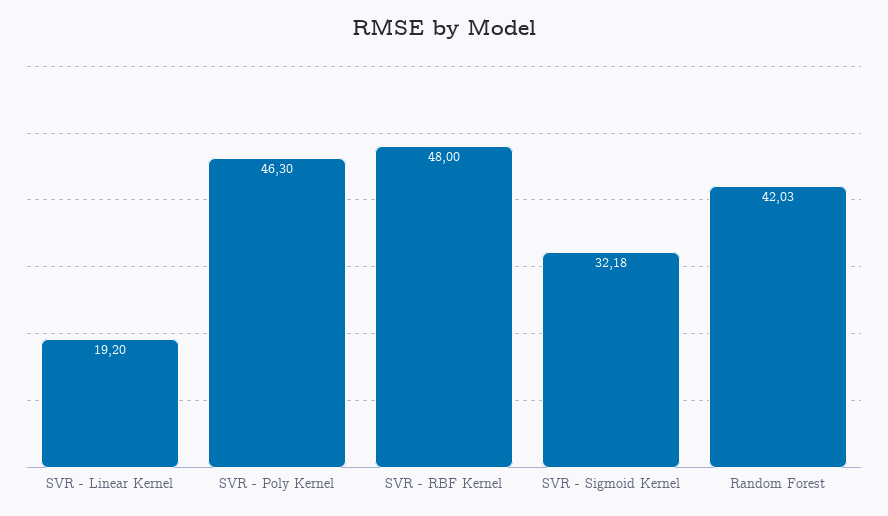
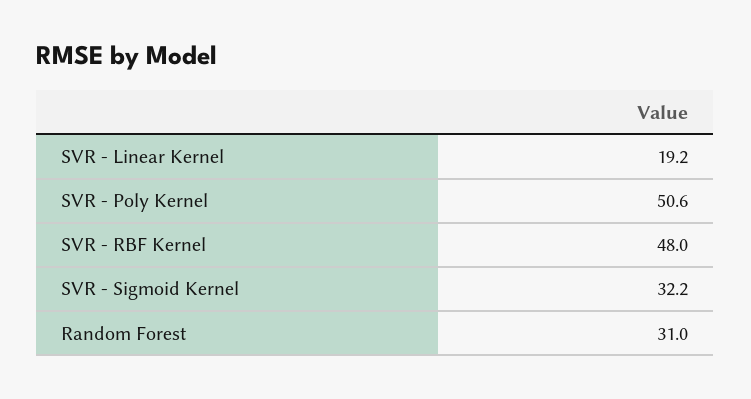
SVR - Poly Kernel: 46.3 -> 50.6
Random Forest: 42.03 -> 31

